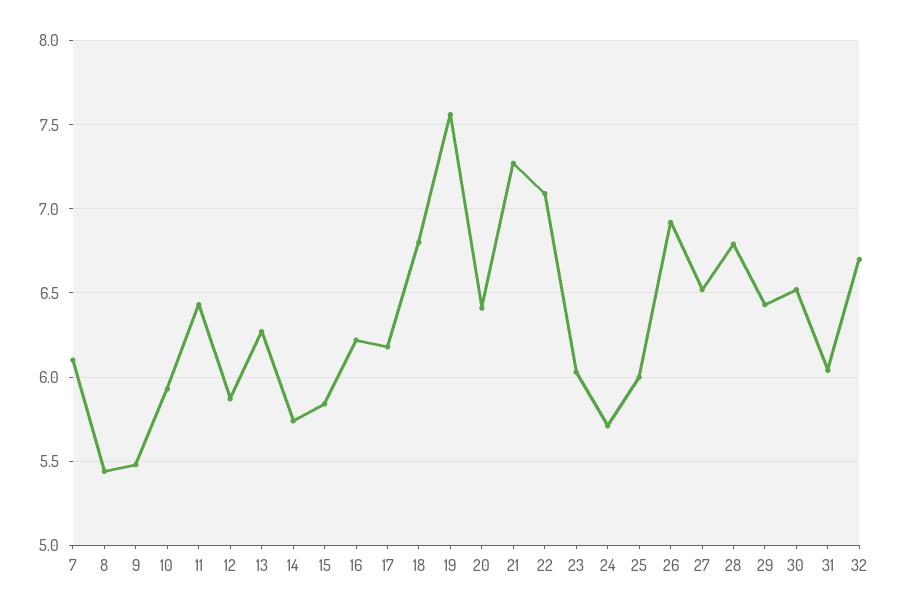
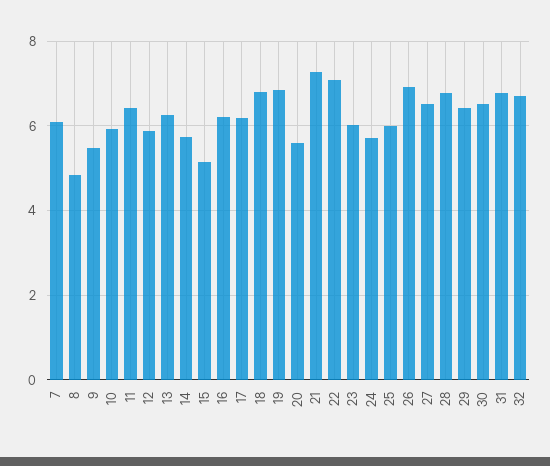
8: 5.45 -> 4.8
15: 5.85 -> 5.2
19: 7.55 -> 6.8
20: 6.4 -> 5.6
31: 6.05 -> 6.8

